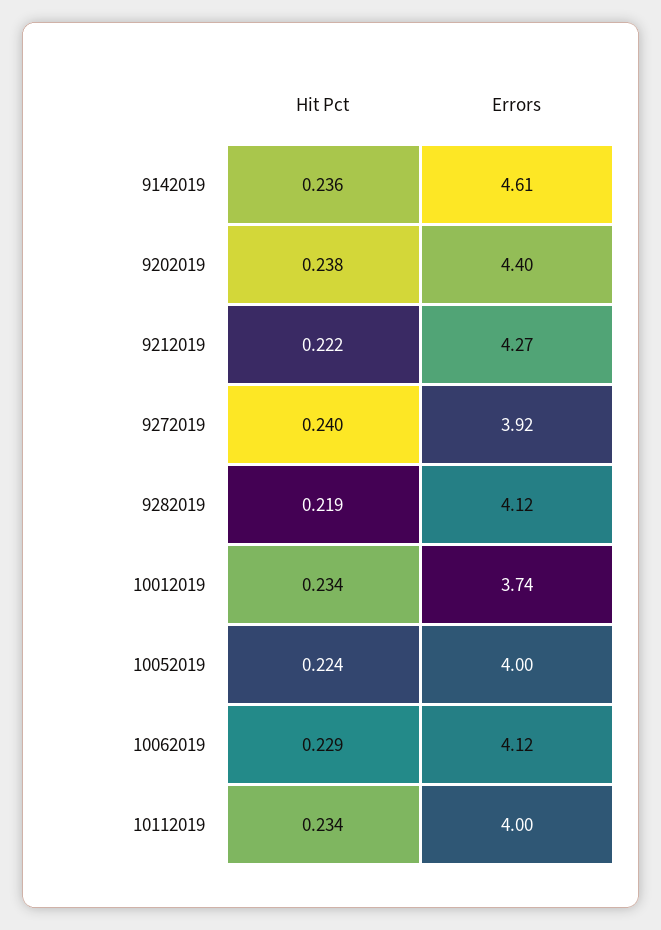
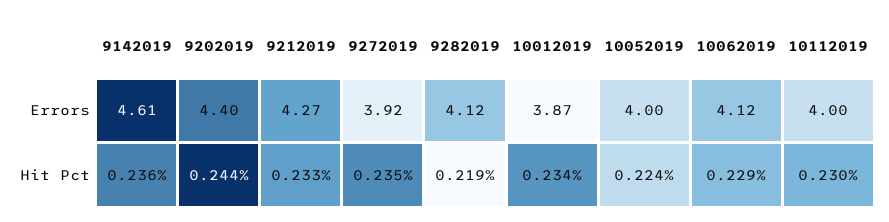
Hit Pct, 9202019: 0.238 -> 0.244
Hit Pct, 9212019: 0.222 -> 0.233
Hit Pct, 9272019: 0.24 -> 0.235
Errors, 10012019: 3.74 -> 3.87
Hit Pct, 10112019: 0.234 -> 0.23

